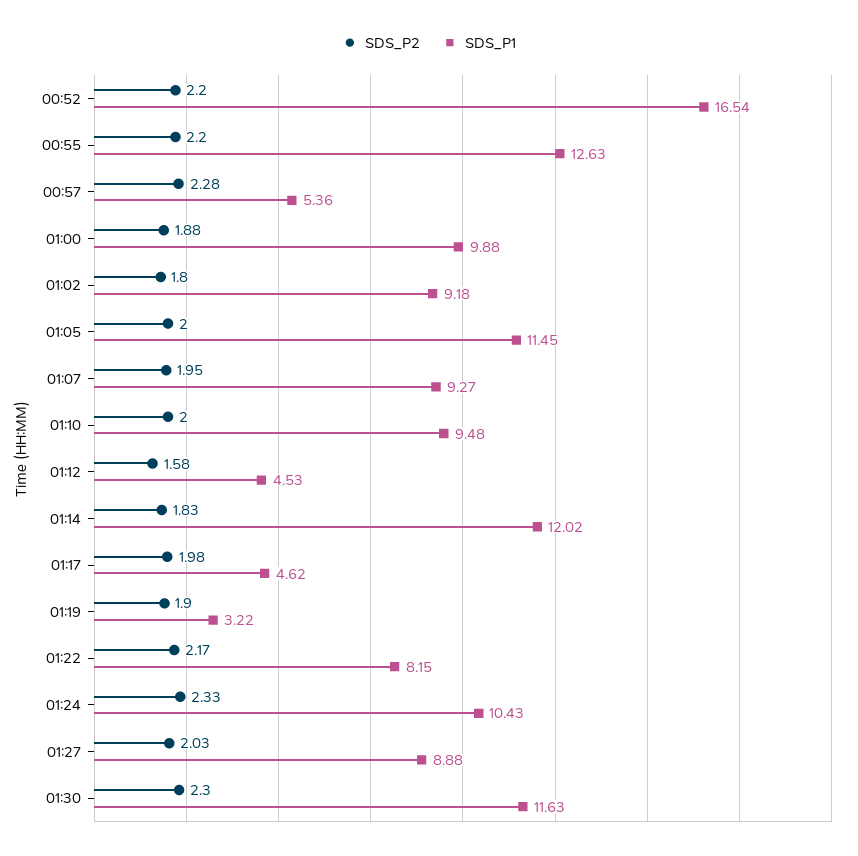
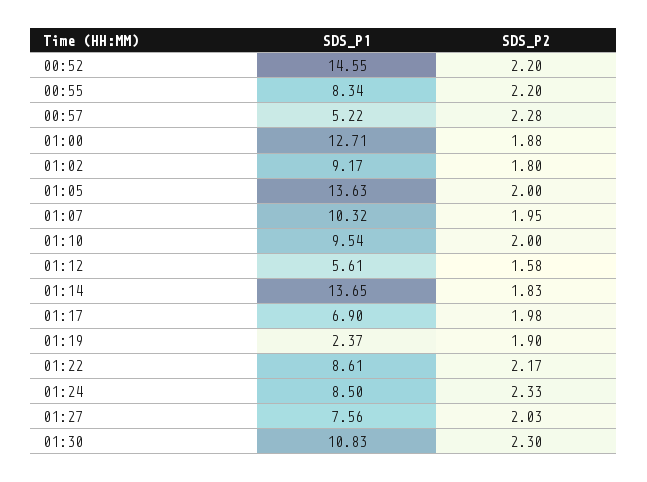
SDS_P1, 00:52: 16.54 -> 14.55
SDS_P1, 00:55: 12.63 -> 8.34
SDS_P1, 00:57: 5.36 -> 5.22
SDS_P1, 01:00: 9.88 -> 12.71
SDS_P1, 01:02: 9.18 -> 9.17
SDS_P1, 01:05: 11.45 -> 13.63
SDS_P1, 01:07: 9.27 -> 10.32
SDS_P1, 01:10: 9.48 -> 9.54
SDS_P1, 01:12: 4.53 -> 5.61
SDS_P1, 01:14: 12.02 -> 13.65
SDS_P1, 01:17: 4.62 -> 6.9
SDS_P1, 01:19: 3.22 -> 2.37
SDS_P1, 01:22: 8.15 -> 8.61
SDS_P1, 01:24: 10.43 -> 8.5
SDS_P1, 01:27: 8.88 -> 7.56
SDS_P1, 01:30: 11.63 -> 10.83

